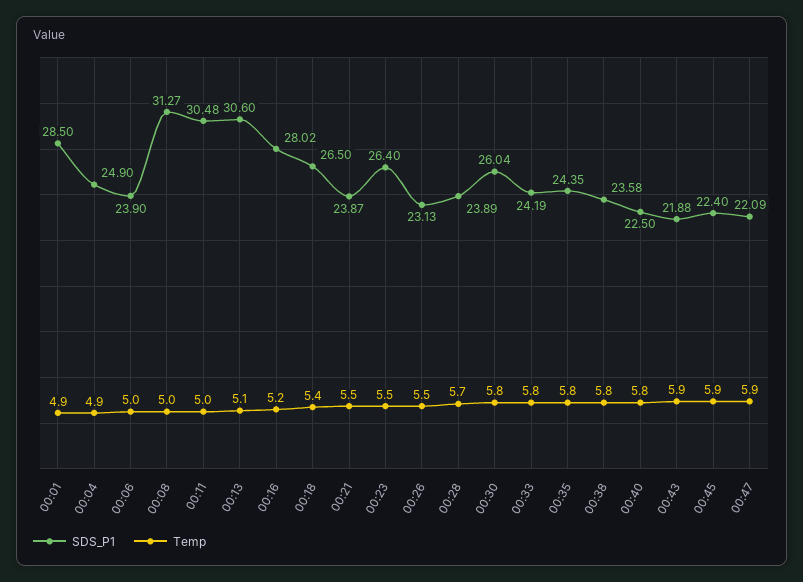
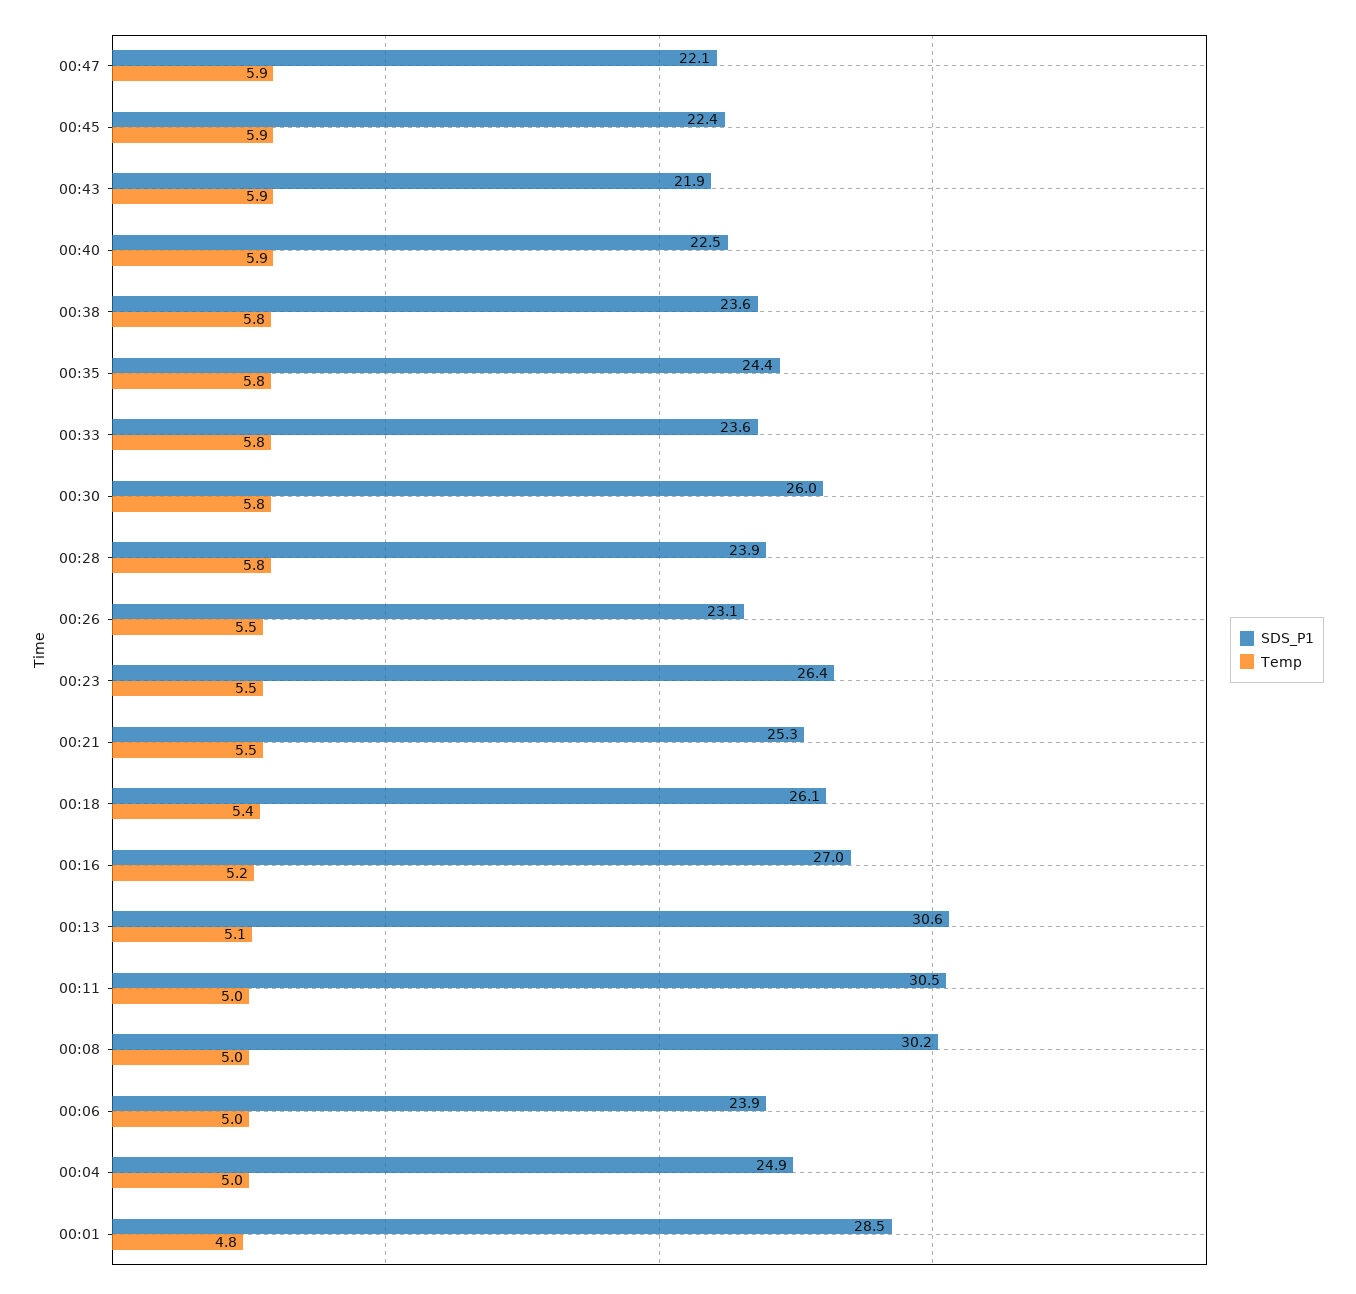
Temp, 00:01: 4.9 -> 4.8
Temp, 00:04: 4.9 -> 5
SDS_P1, 00:08: 31.27 -> 30.2
SDS_P1, 00:16: 28.02 -> 27
SDS_P1, 00:18: 26.5 -> 26.1
SDS_P1, 00:21: 23.87 -> 25.3
Temp, 00:28: 5.7 -> 5.8
SDS_P1, 00:33: 24.19 -> 23.6
Temp, 00:40: 5.8 -> 5.9

